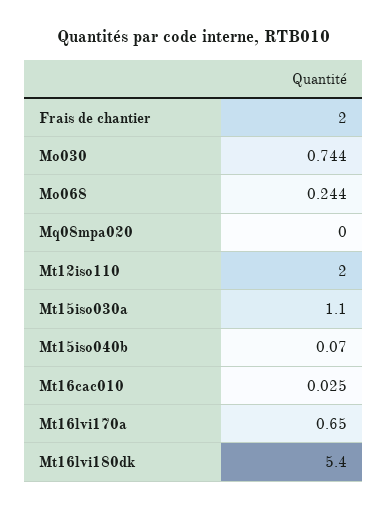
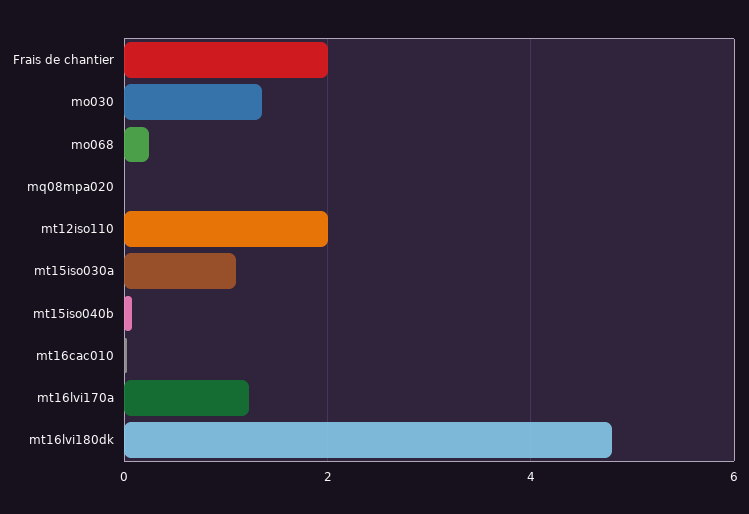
Mo030: 0.744 -> 1.4
Mt16lvi170a: 0.65 -> 1.2
Mt16lvi180dk: 5.4 -> 4.8

